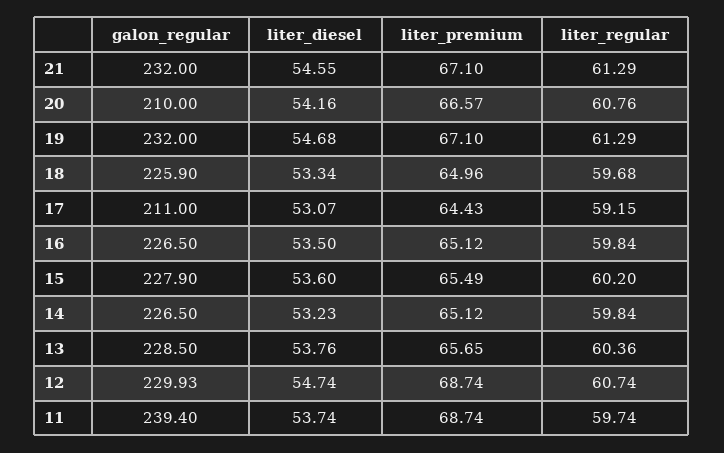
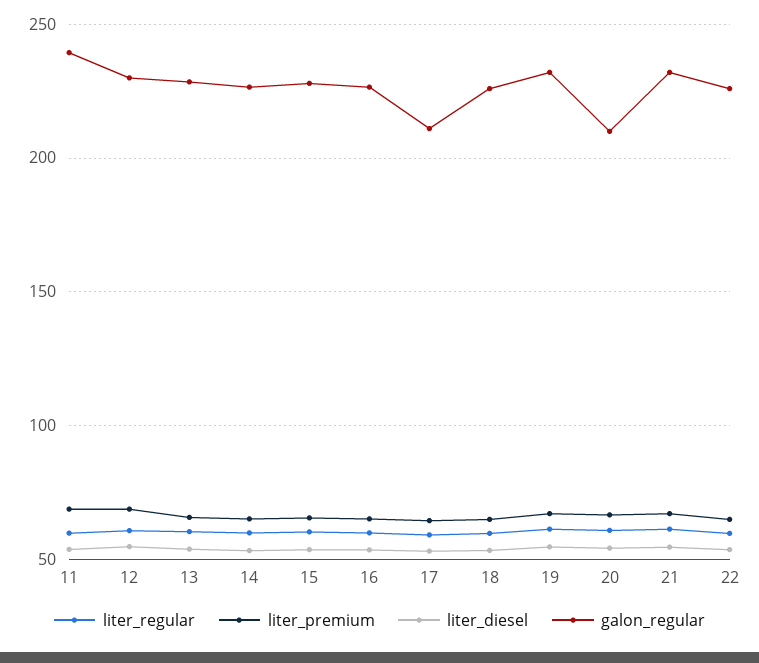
liter_regular, 22: none -> 60
liter_premium, 22: none -> 65
liter_diesel, 22: none -> 55
galon_regular, 22: none -> 225

